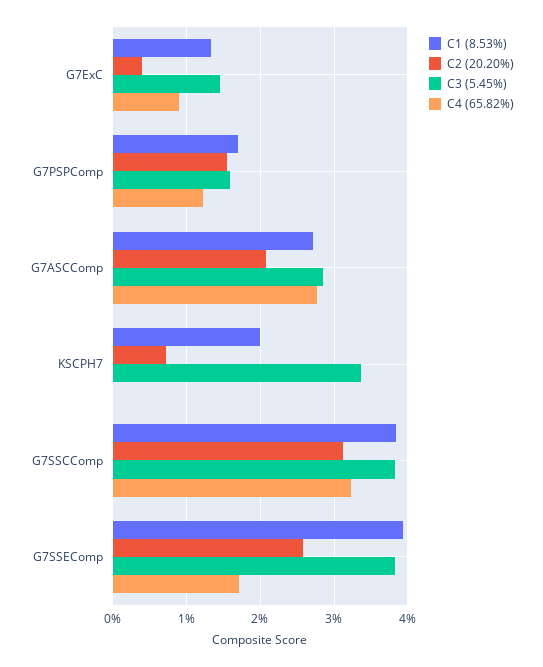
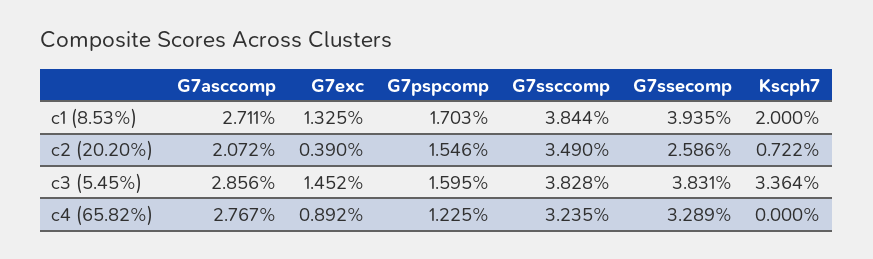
C2 (20.20%), G7SSCComp: 3.1 -> 3.49
C4 (65.82%), G7SSEComp: 1.7 -> 3.289

